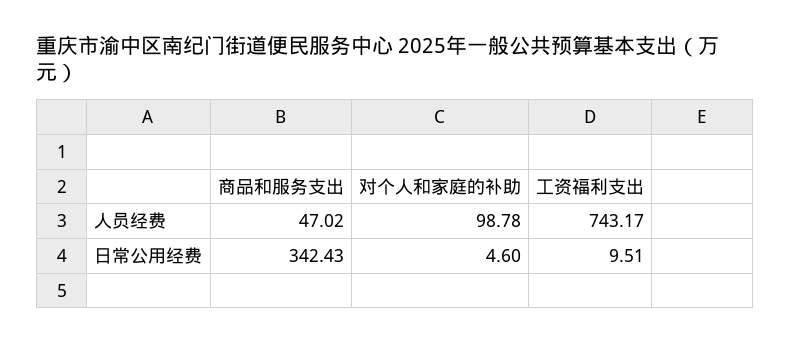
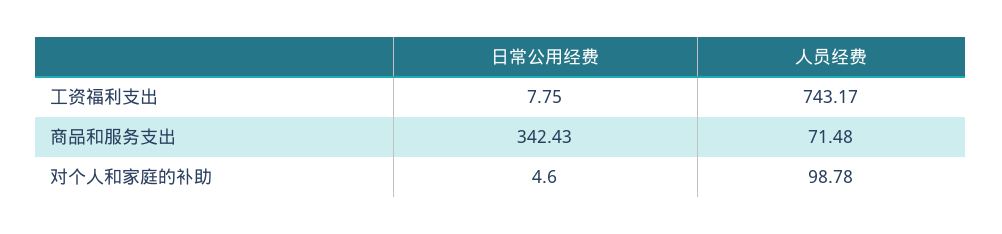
商品和服务支出, 人员经费: 47.02 -> 71.48
工资福利支出, 日常公用经费: 9.51 -> 7.75

